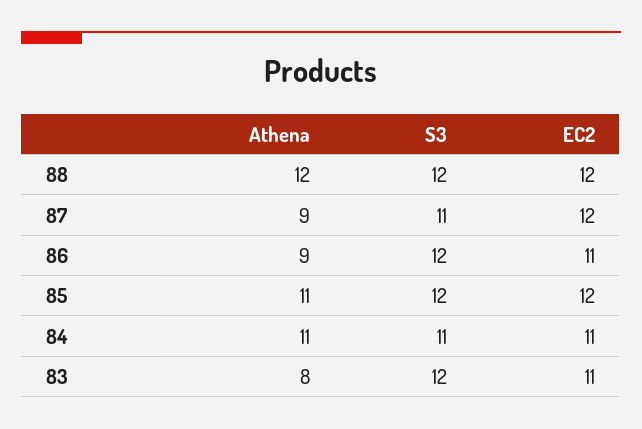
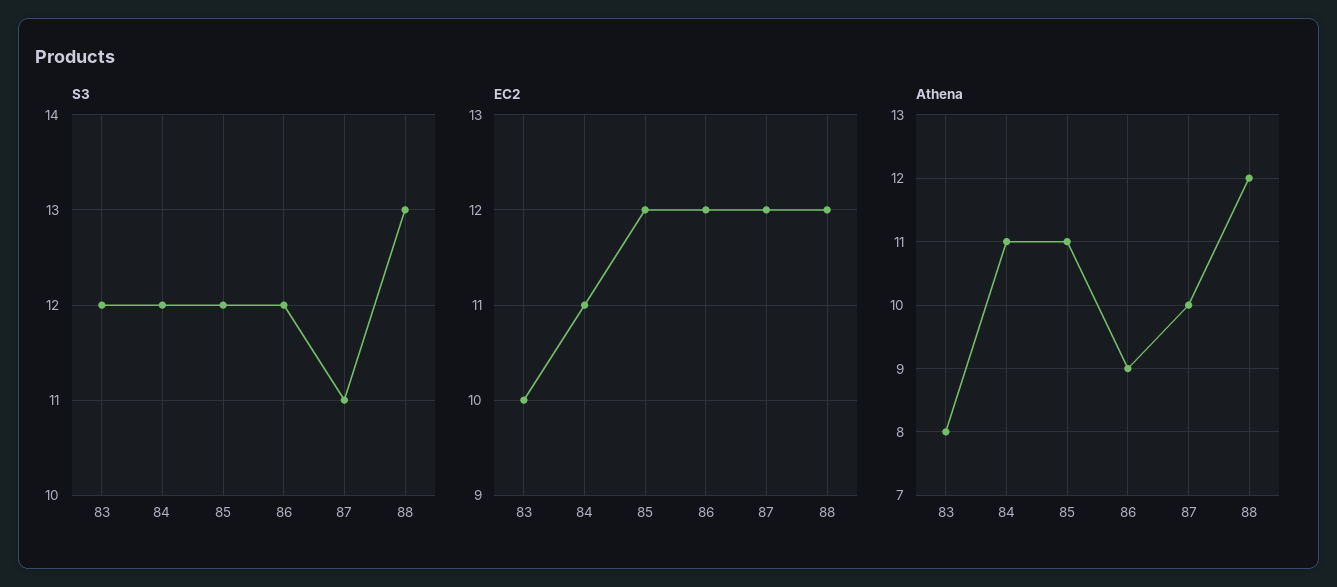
S3, 88: 12 -> 13
Athena, 87: 9 -> 10
EC2, 86: 11 -> 12
S3, 84: 11 -> 12
EC2, 83: 11 -> 10

